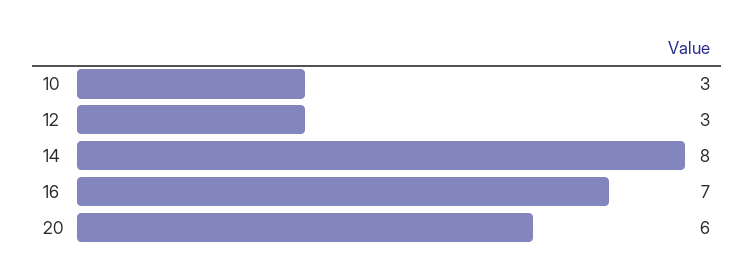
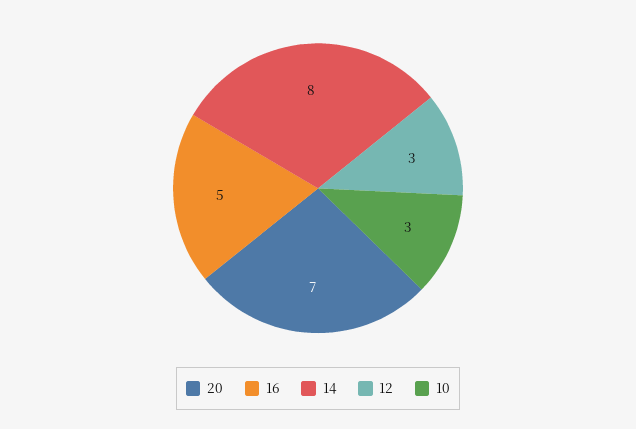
16: 7 -> 5
20: 6 -> 7

